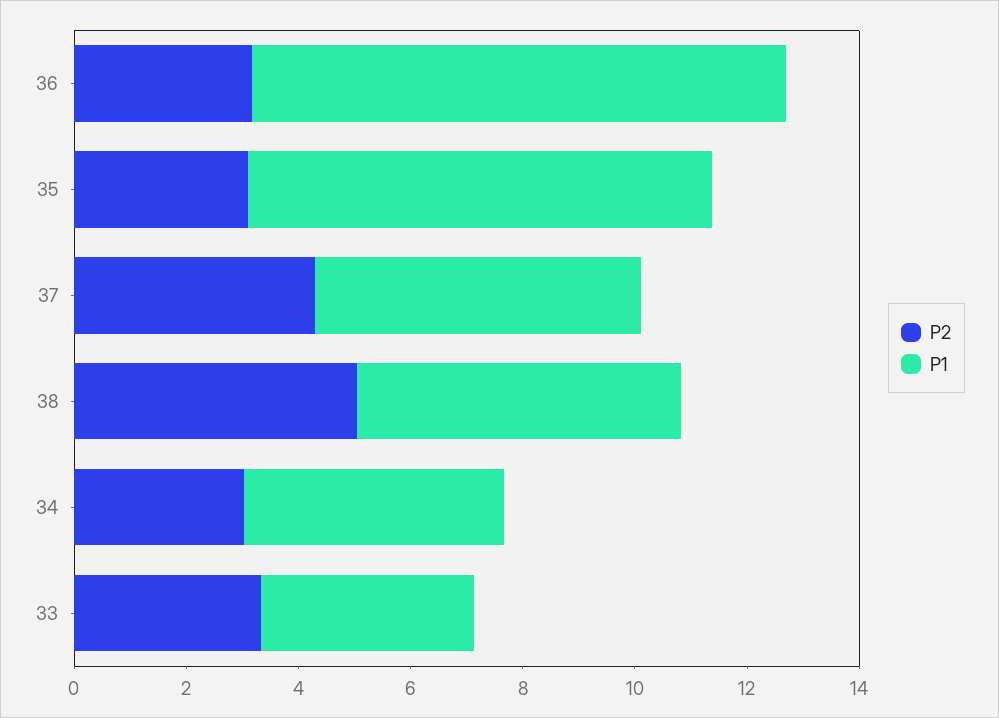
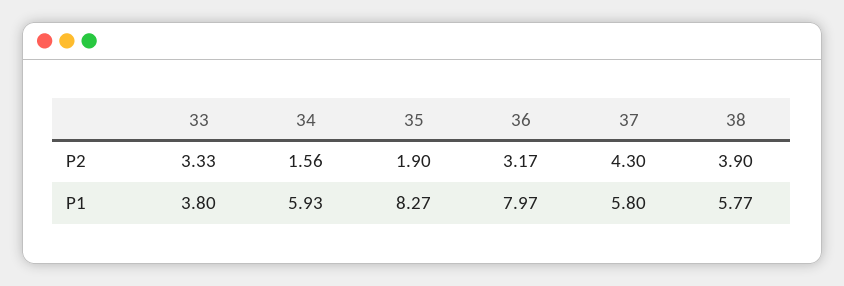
P1, 36: 9.5 -> 7.97
P2, 35: 3 -> 1.9
P2, 38: 5 -> 3.9
P2, 34: 3 -> 1.56
P1, 34: 4.5 -> 5.93

